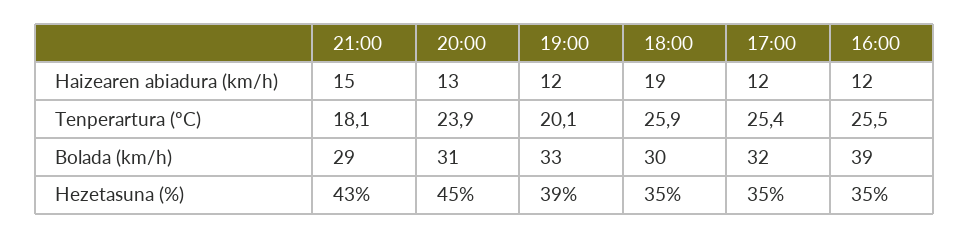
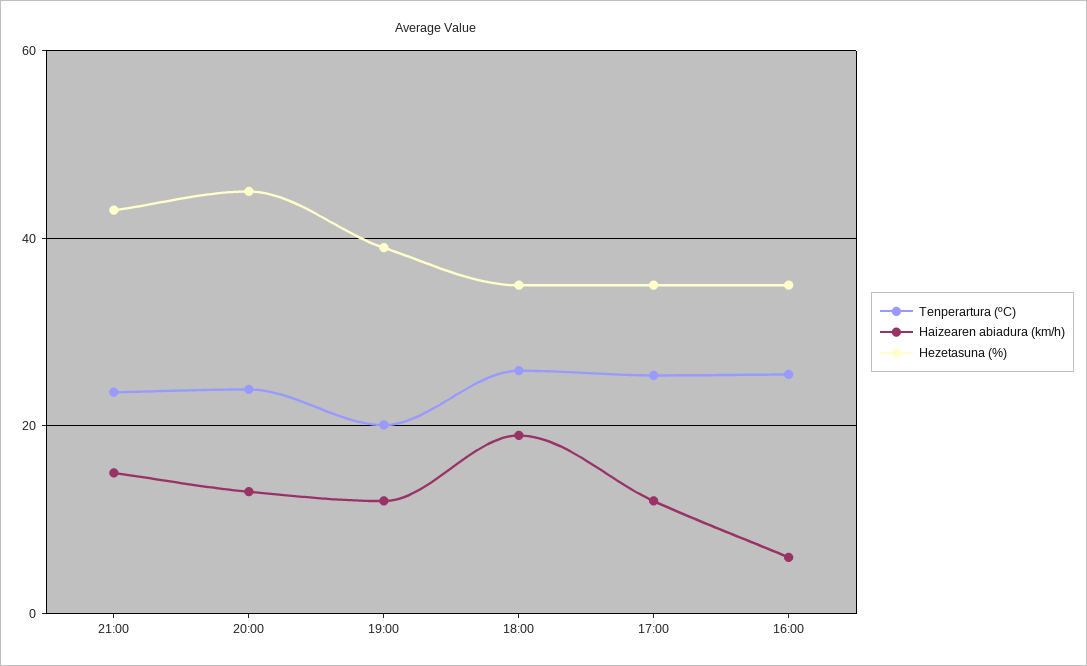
Haizearen abiadura (km/h), 16:00: 12 -> 6
Tenperartura (ºC), 21:00: 18.1 -> 24
Bolada (km/h), 21:00: 29 -> none
Bolada (km/h), 20:00: 31 -> none
Bolada (km/h), 19:00: 33 -> none
Bolada (km/h), 18:00: 30 -> none
Bolada (km/h), 17:00: 32 -> none
Bolada (km/h), 16:00: 39 -> none

